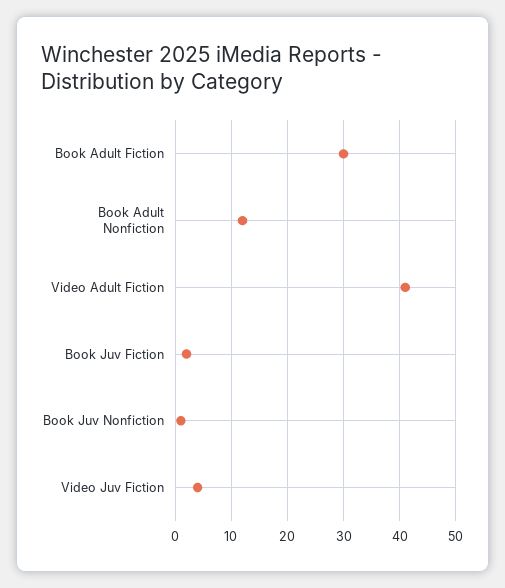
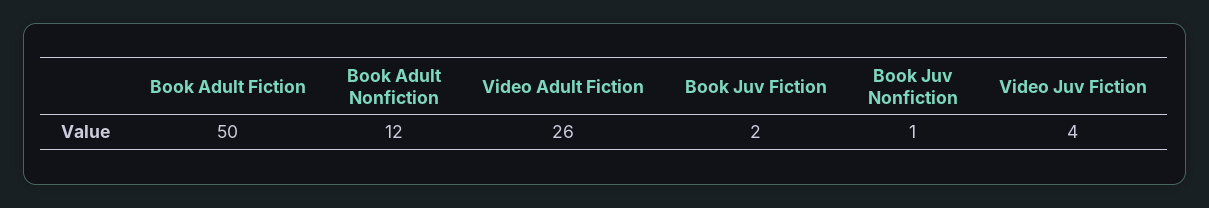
Book Adult Fiction: 30 -> 50
Video Adult Fiction: 40 -> 26

